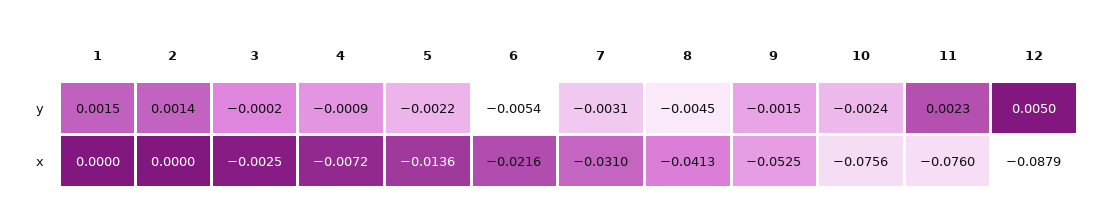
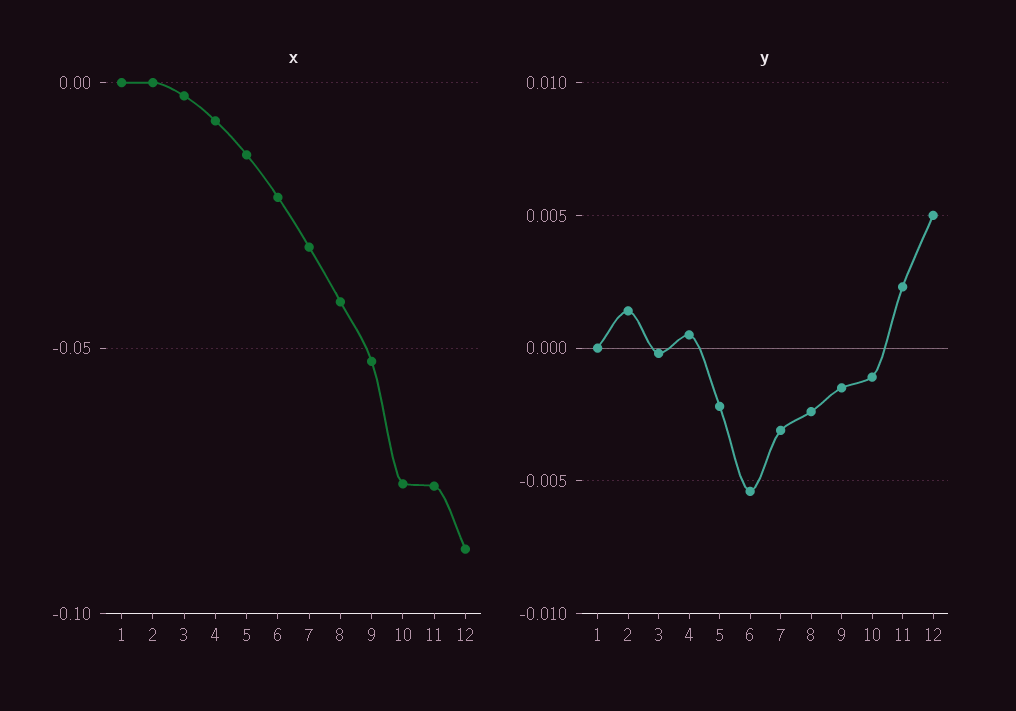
y, 1: 0.0015 -> 0
y, 4: -0.0009 -> 0.0005
y, 8: -0.0045 -> -0.0025
y, 10: -0.0024 -> -0.001

